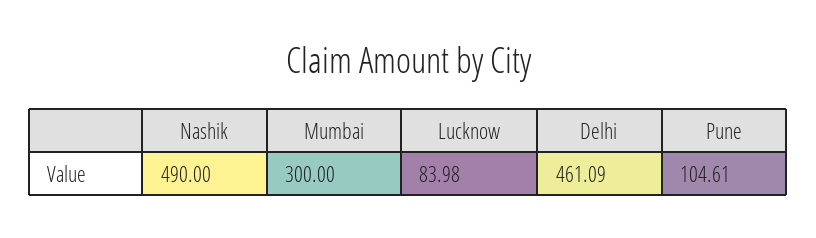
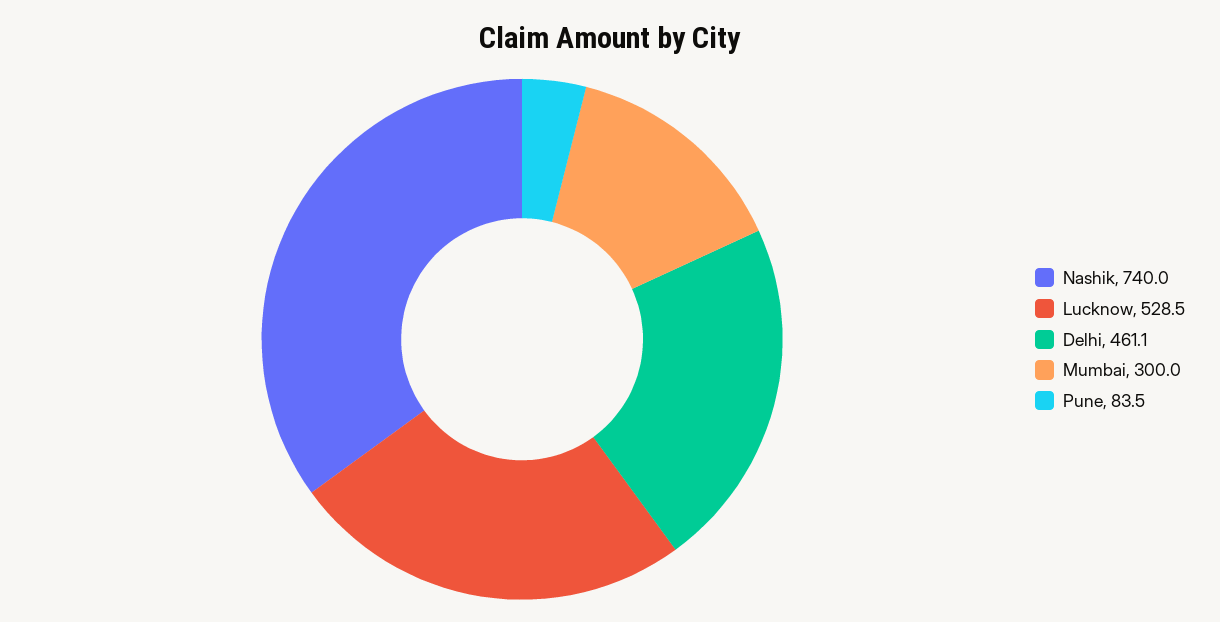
Nashik: 490 -> 740
Lucknow: 83.98 -> 528.5
Pune: 104.61 -> 83.5

